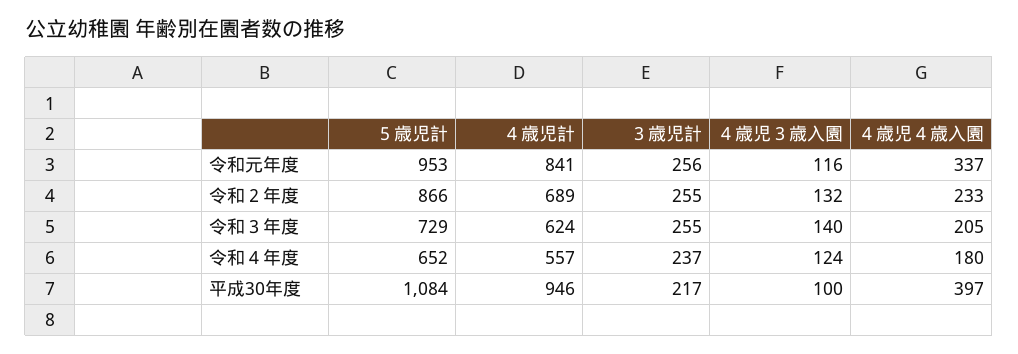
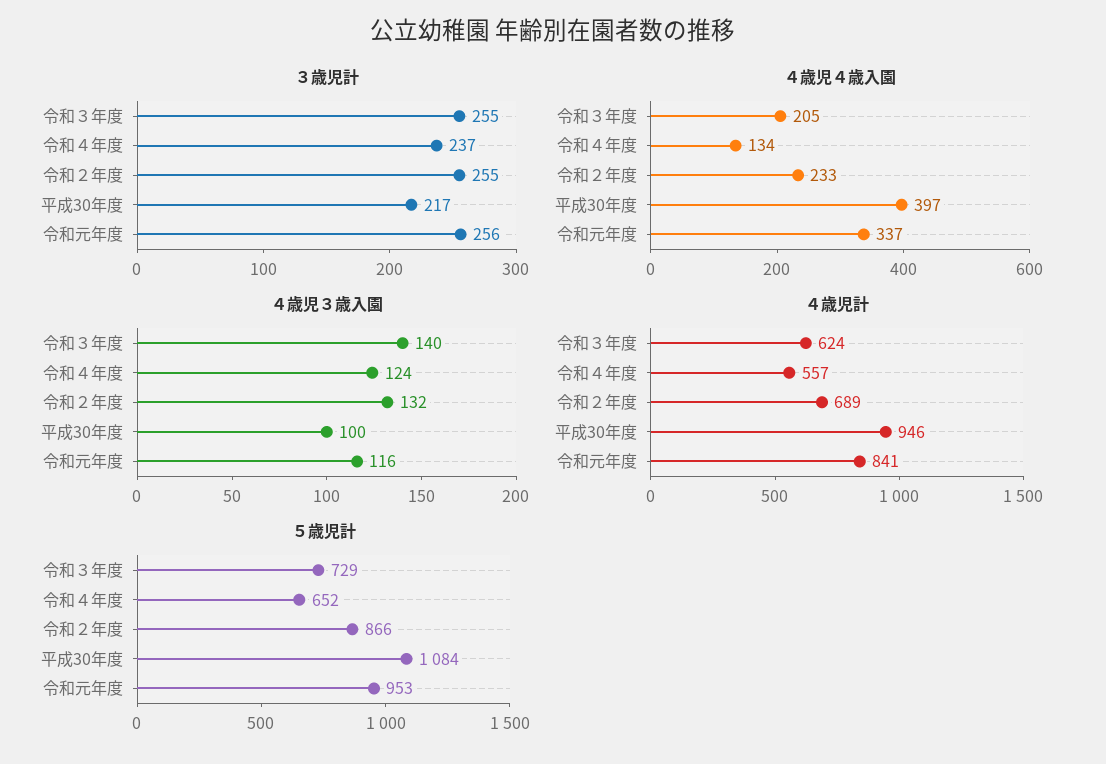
４歳児４歳入園, 令和４年度: 180 -> 134

